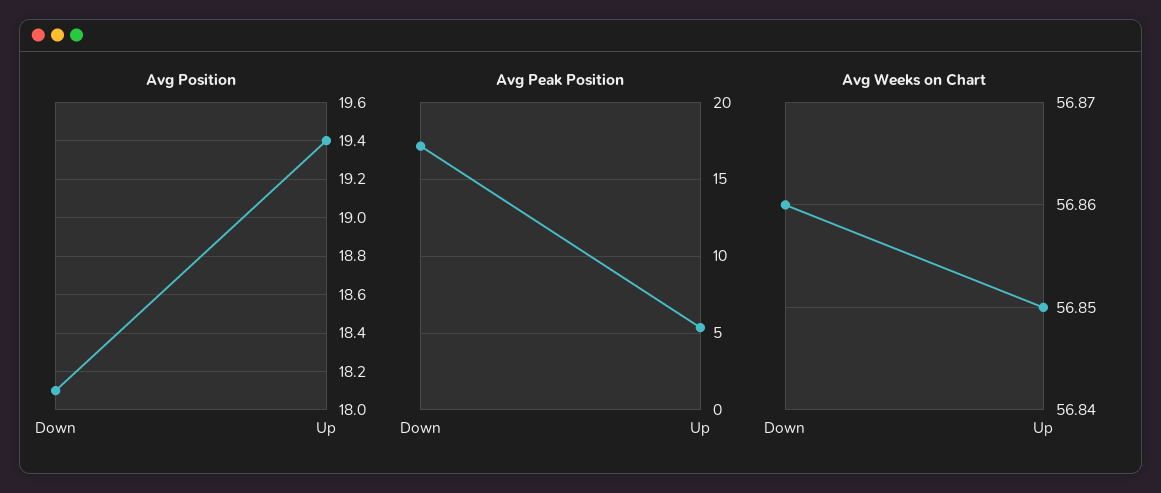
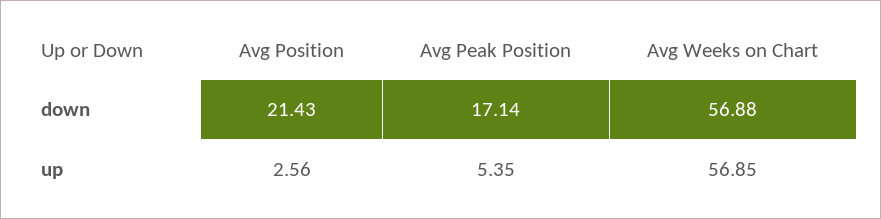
Avg Position, Down: 18.1 -> 21.43
Avg Position, Up: 19.4 -> 2.56
Avg Weeks on Chart, Down: 56.86 -> 56.88

